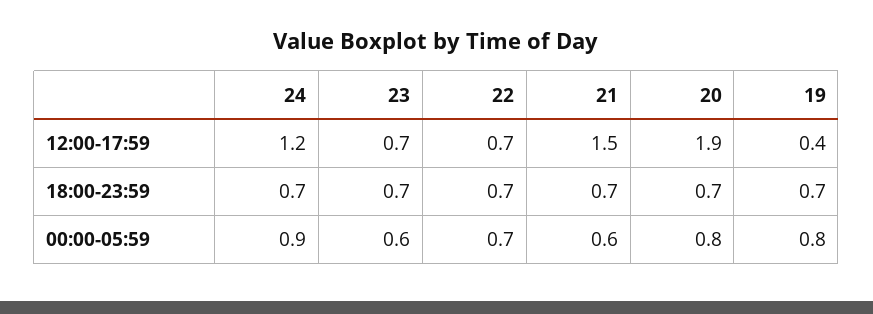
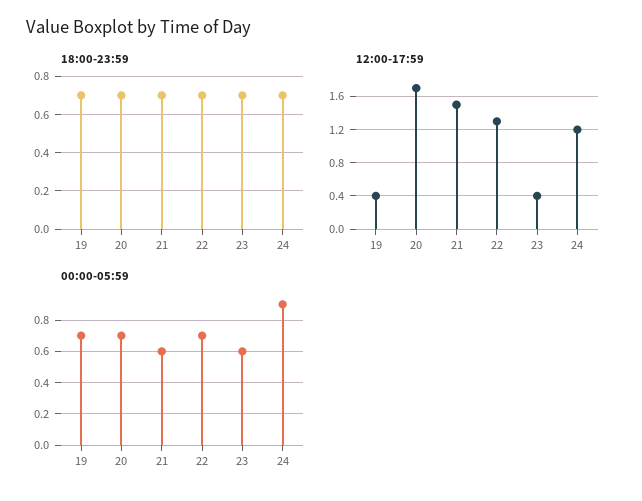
12:00-17:59, 23: 0.7 -> 0.4
12:00-17:59, 22: 0.7 -> 1.3
12:00-17:59, 20: 1.9 -> 1.7
00:00-05:59, 20: 0.8 -> 0.7
00:00-05:59, 19: 0.8 -> 0.7

